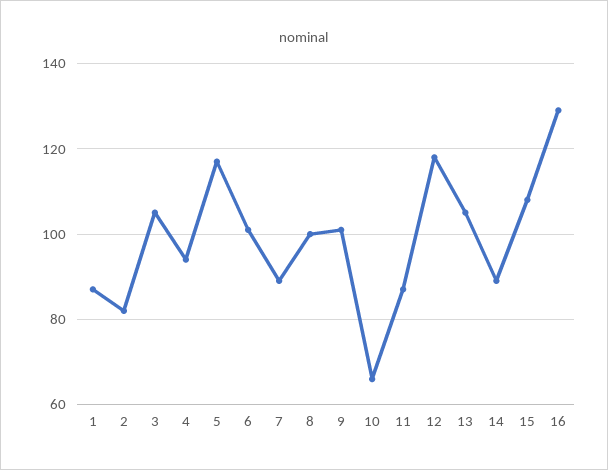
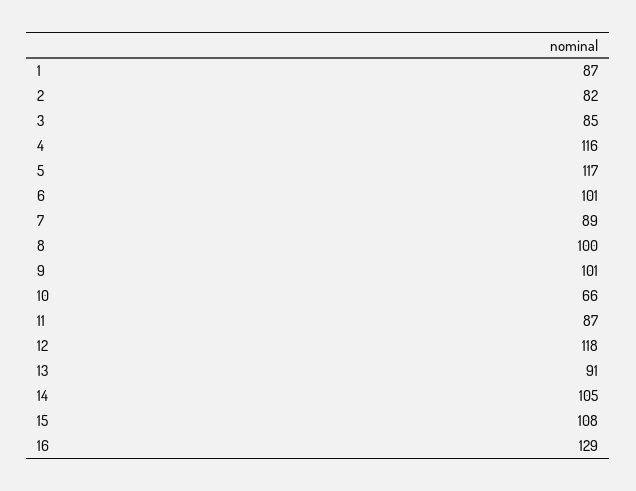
3: 105 -> 85
4: 95 -> 116
13: 105 -> 91
14: 90 -> 105

